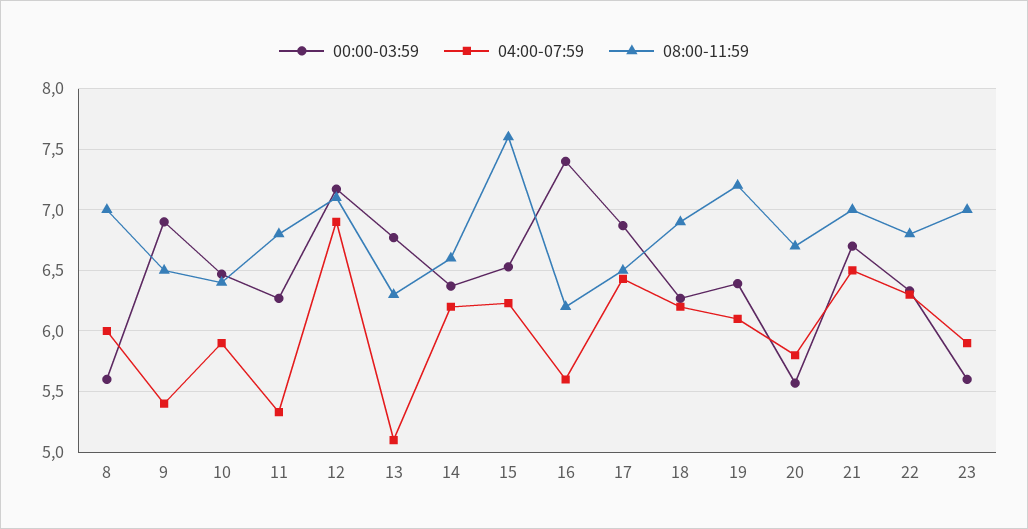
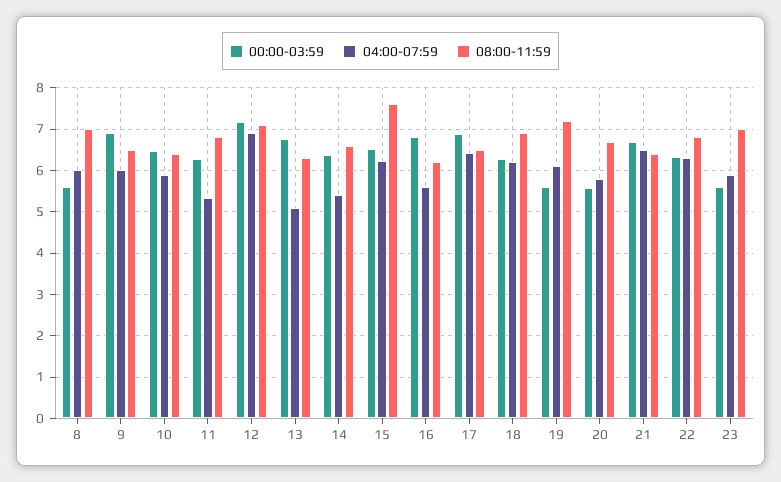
04:00-07:59, 9: 5.4 -> 6
04:00-07:59, 14: 6.2 -> 5.4
00:00-03:59, 16: 7.4 -> 6.8
00:00-03:59, 19: 6.4 -> 5.6
08:00-11:59, 21: 7 -> 6.4

